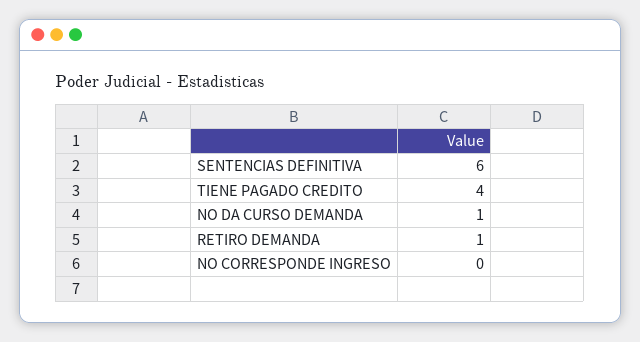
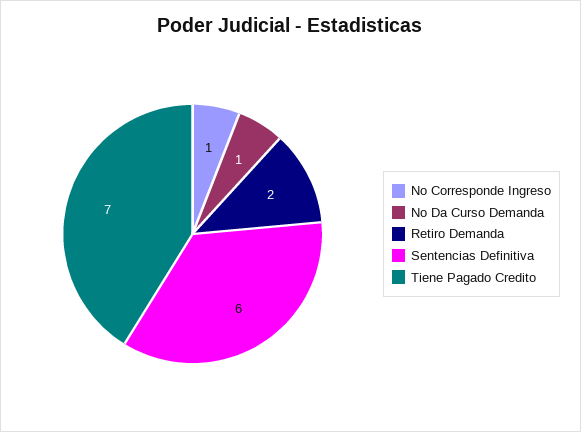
TIENE PAGADO CREDITO: 4 -> 7
RETIRO DEMANDA: 1 -> 2
NO CORRESPONDE INGRESO: 0 -> 1

